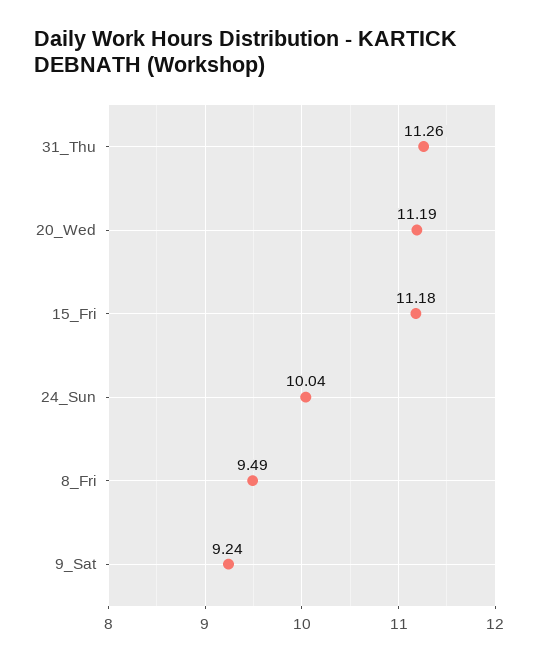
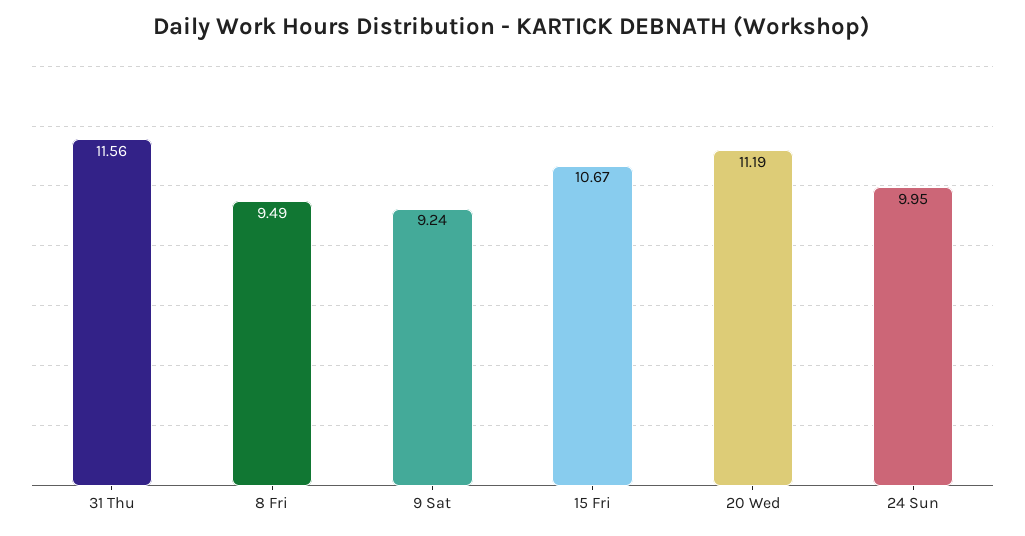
31_Thu: 11.26 -> 11.56
15_Fri: 11.18 -> 10.67
24_Sun: 10.04 -> 9.95

